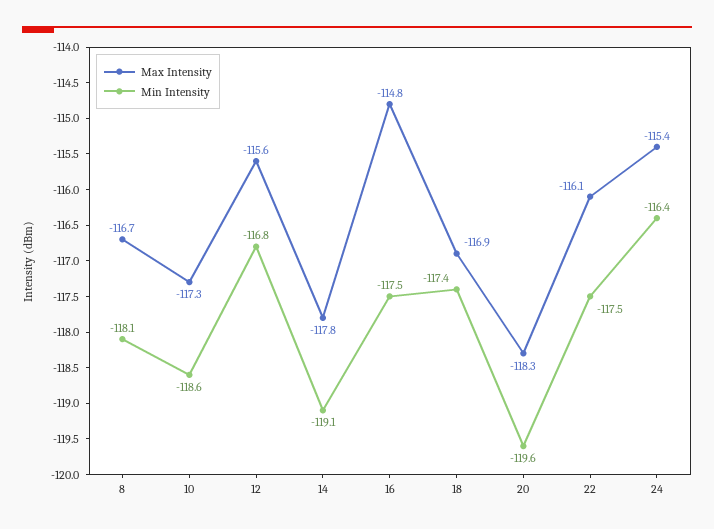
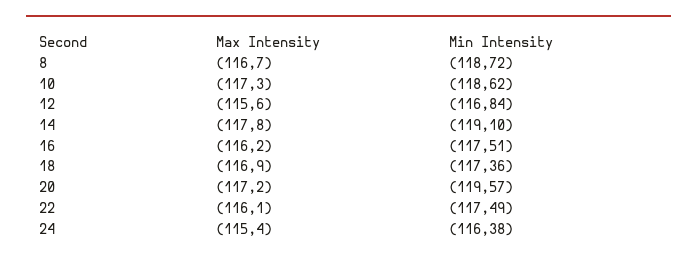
Min Intensity, 8: -118.1 -> -118.72
Max Intensity, 16: -114.8 -> -116.2
Max Intensity, 20: -118.3 -> -117.2

